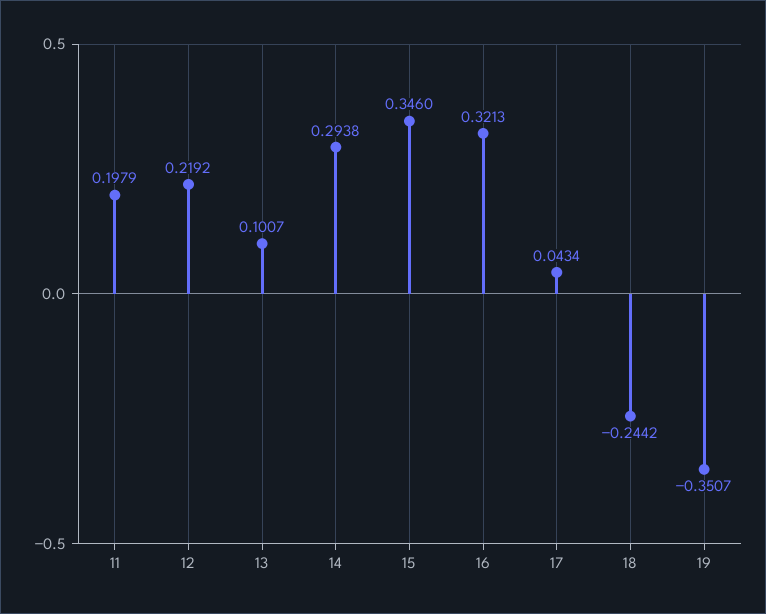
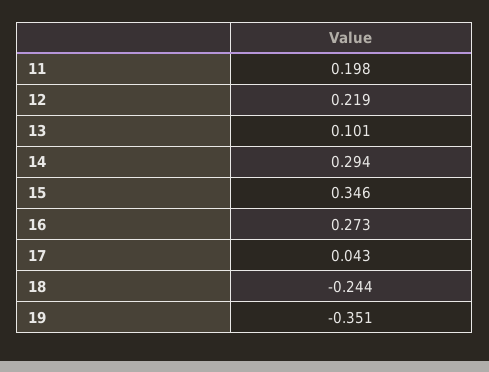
16: 0.3213 -> 0.273

